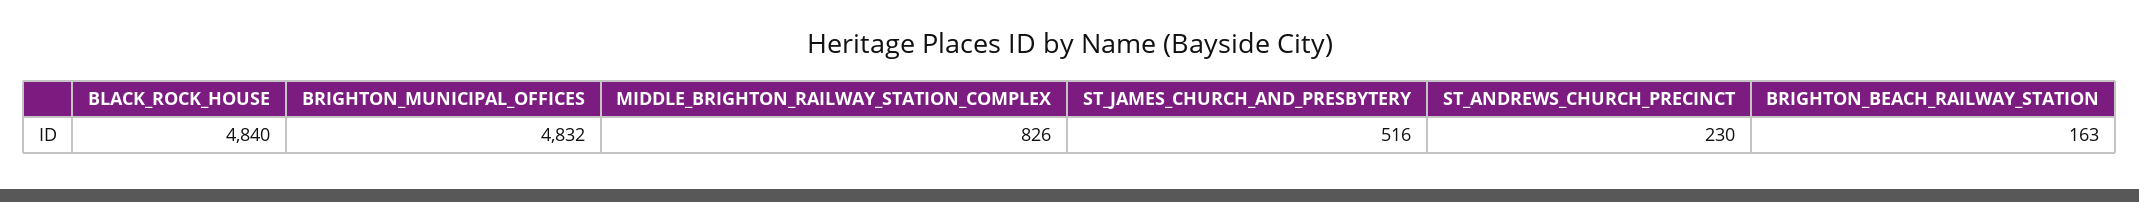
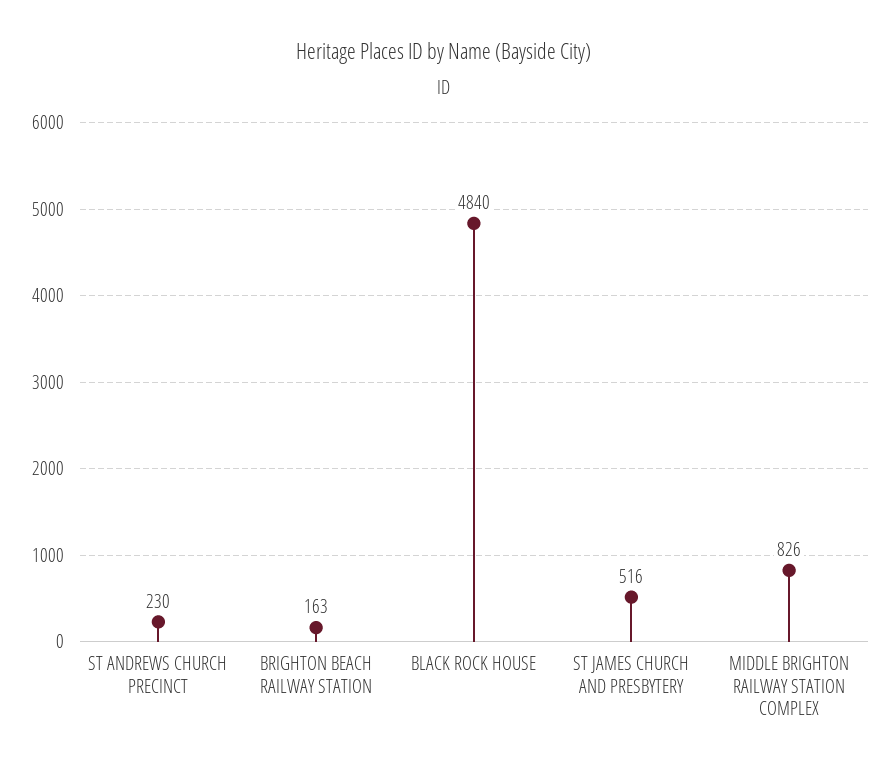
BRIGHTON_MUNICIPAL_OFFICES: 4832 -> none

